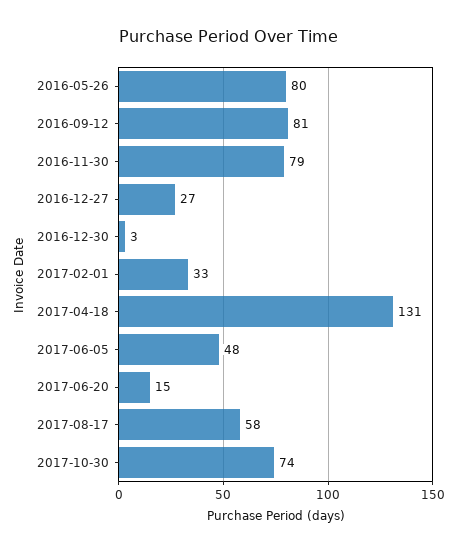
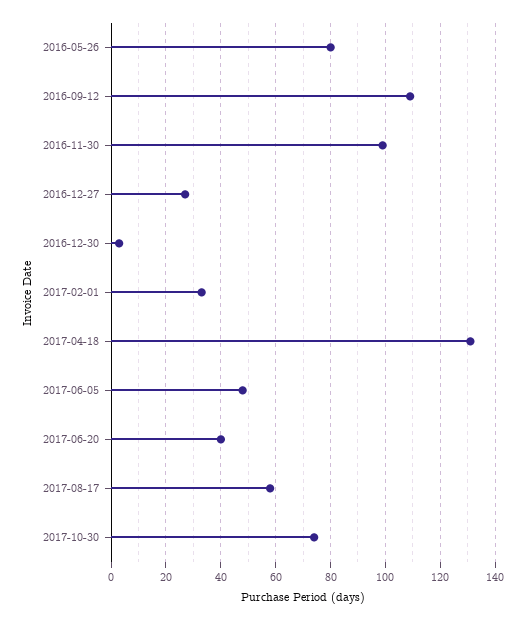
2016-09-12: 81 -> 110
2016-11-30: 79 -> 100
2017-06-20: 15 -> 40

